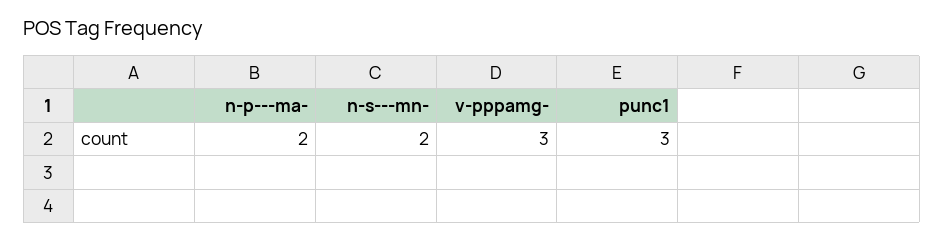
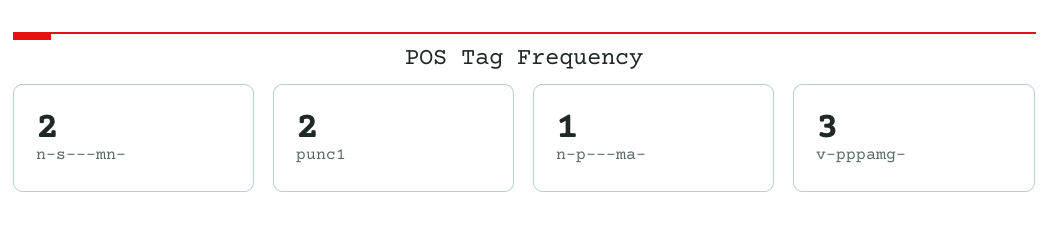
n-p---ma-: 2 -> 1
punc1: 3 -> 2

